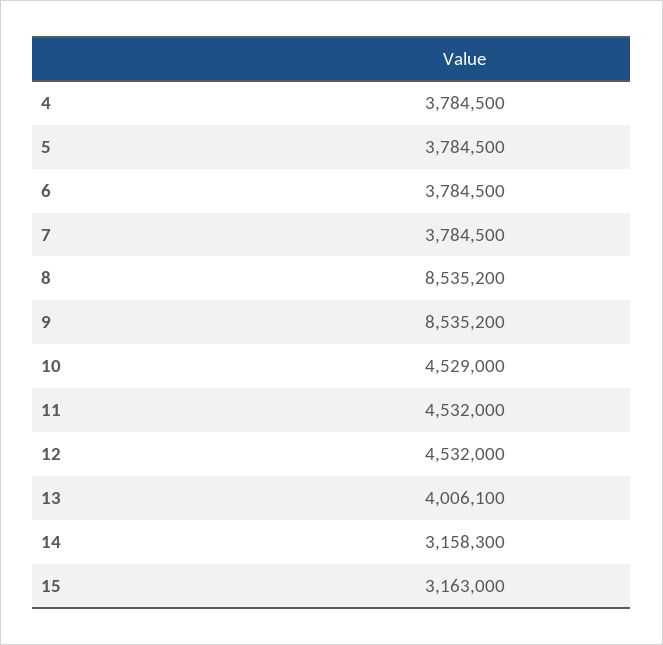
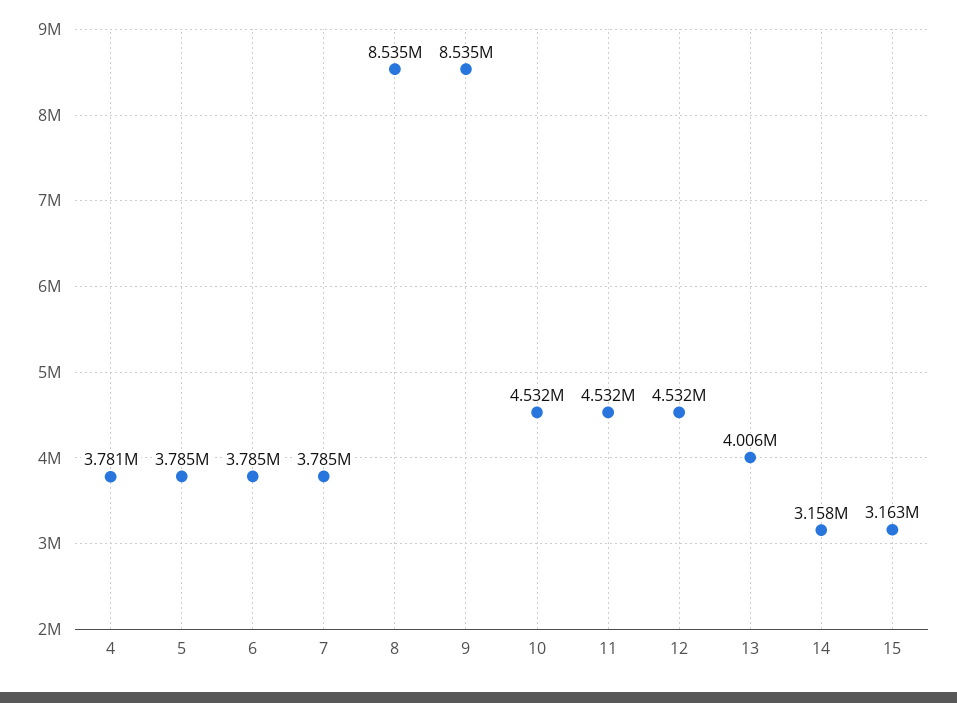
4: 3784500 -> 3781000
10: 4529000 -> 4532000

